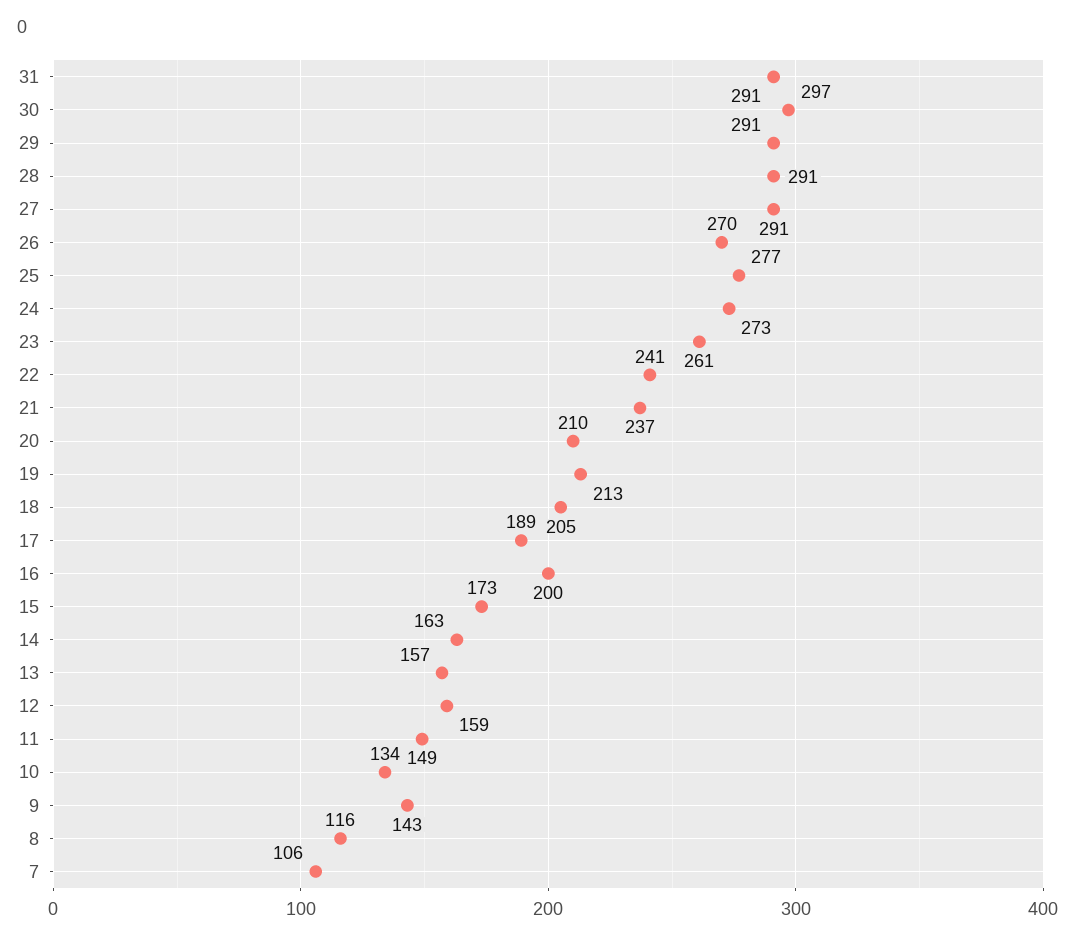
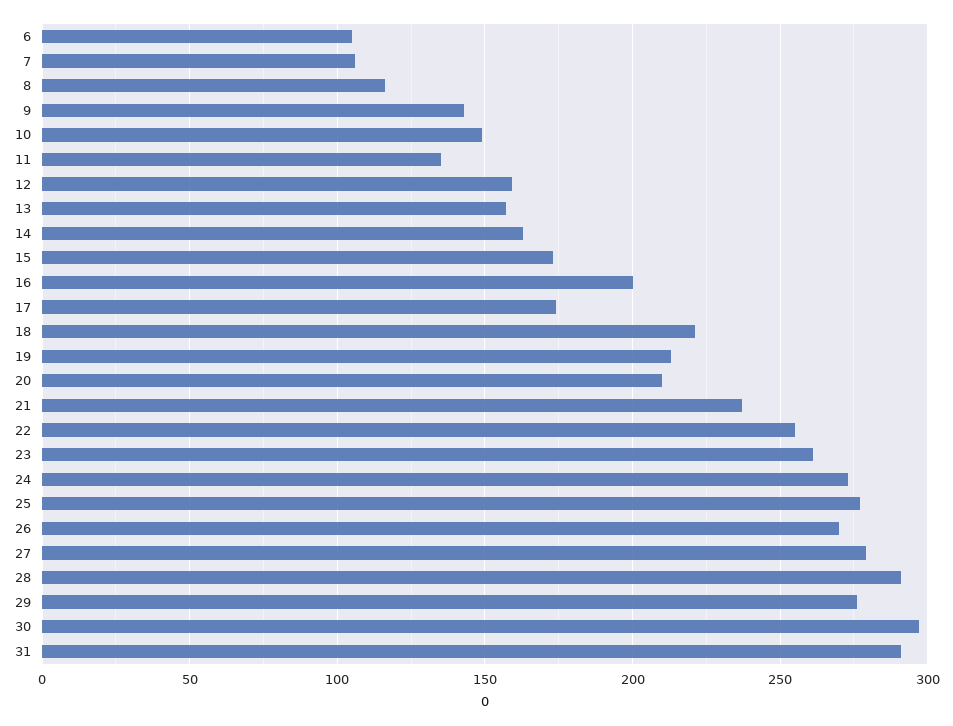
29: 291 -> 275
27: 291 -> 280
22: 241 -> 255
18: 205 -> 220
17: 189 -> 175
11: 149 -> 135
10: 134 -> 150
6: none -> 105

